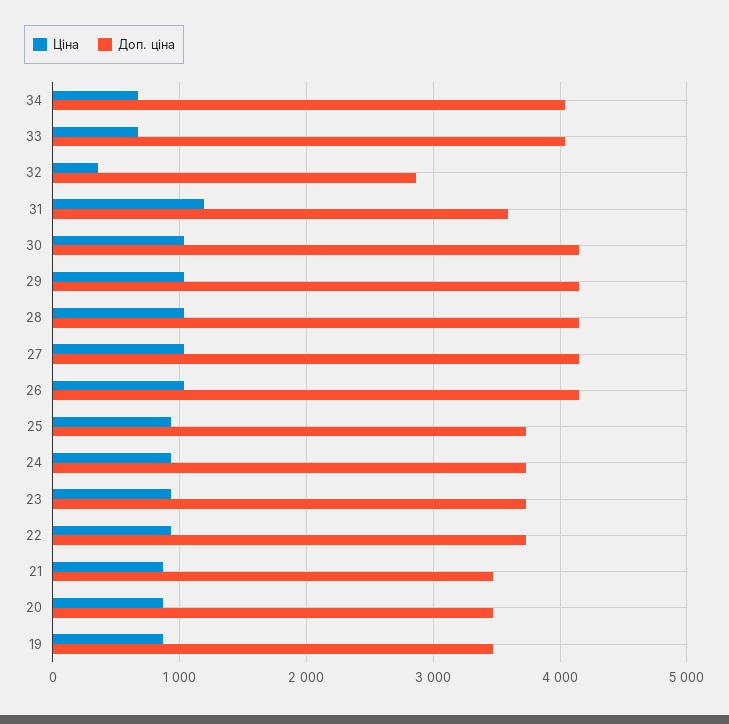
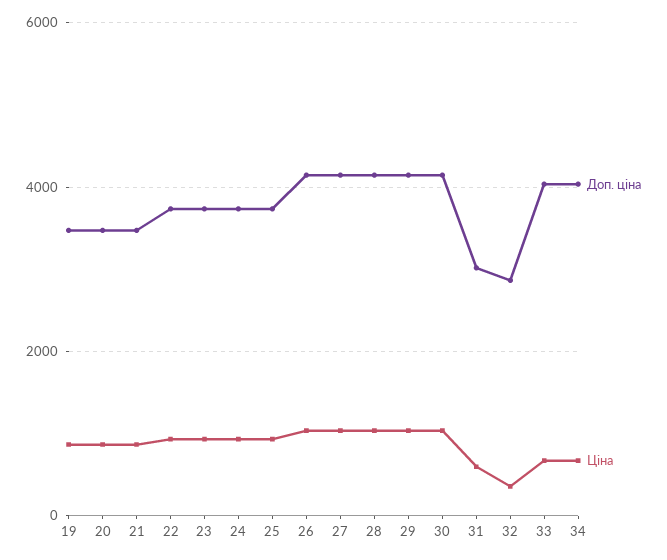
Ціна, 31: 1200 -> 600
Доп. ціна, 31: 3600 -> 3000

